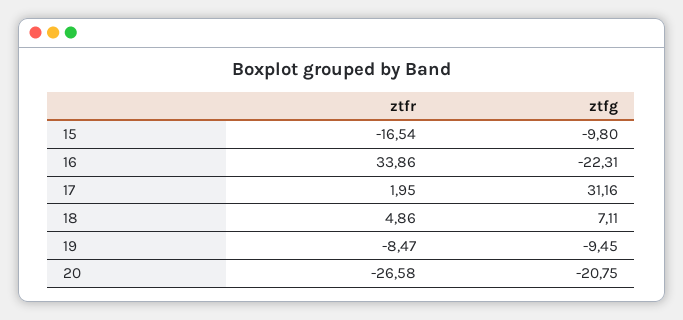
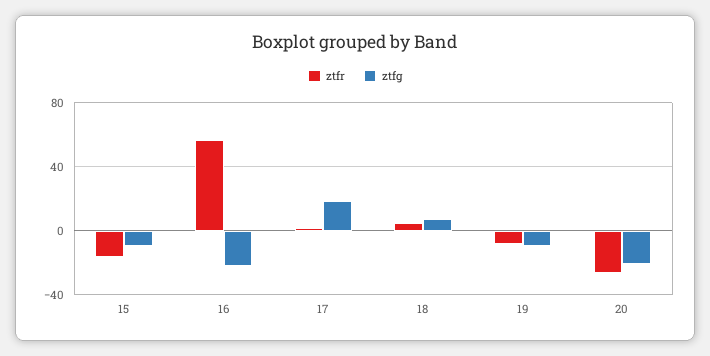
ztfr, 16: 33.86 -> 55
ztfg, 17: 31.16 -> 20

